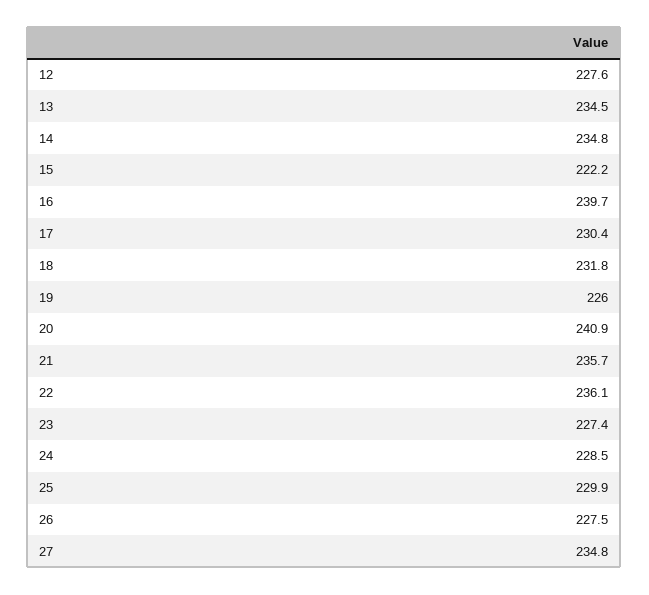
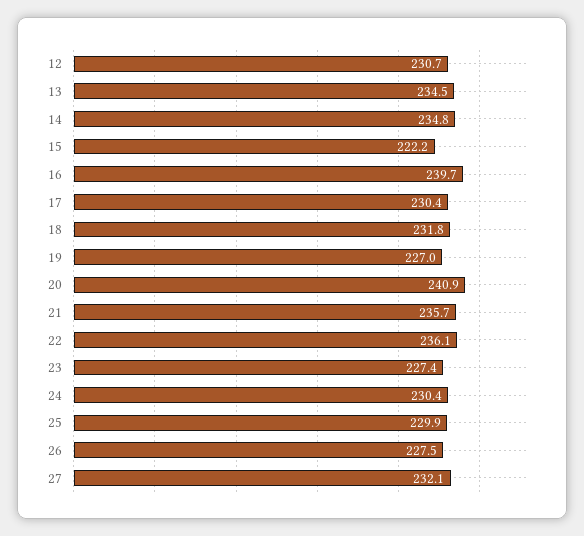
12: 227.6 -> 230.7
19: 226 -> 227
24: 228.5 -> 230.4
27: 234.8 -> 232.1

